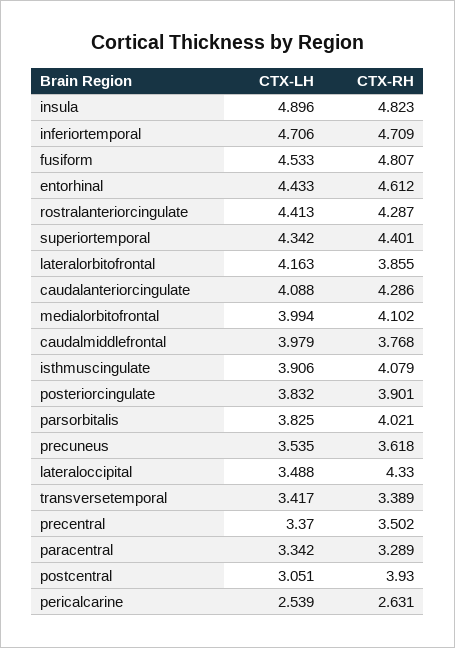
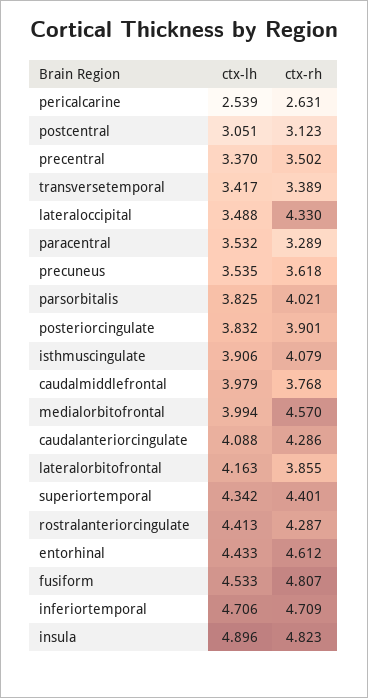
CTX-RH, medialorbitofrontal: 4.102 -> 4.57
CTX-LH, paracentral: 3.342 -> 3.532
CTX-RH, postcentral: 3.93 -> 3.123

